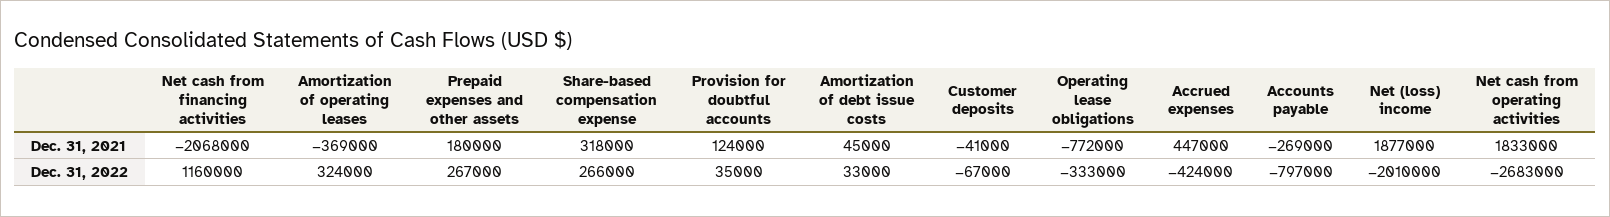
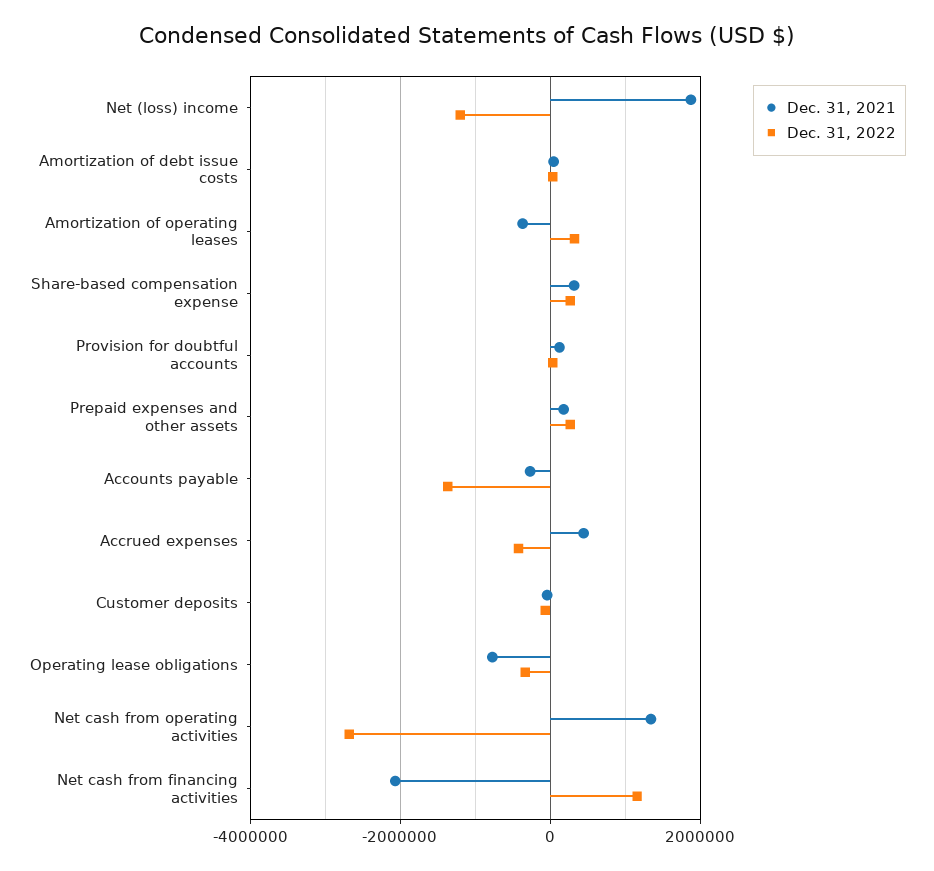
Dec. 31, 2021, Net cash from operating activities: 1833000 -> 1400000
Dec. 31, 2022, Accounts payable: -797000 -> -1400000
Dec. 31, 2022, Net (loss) income: -2010000 -> -1200000

